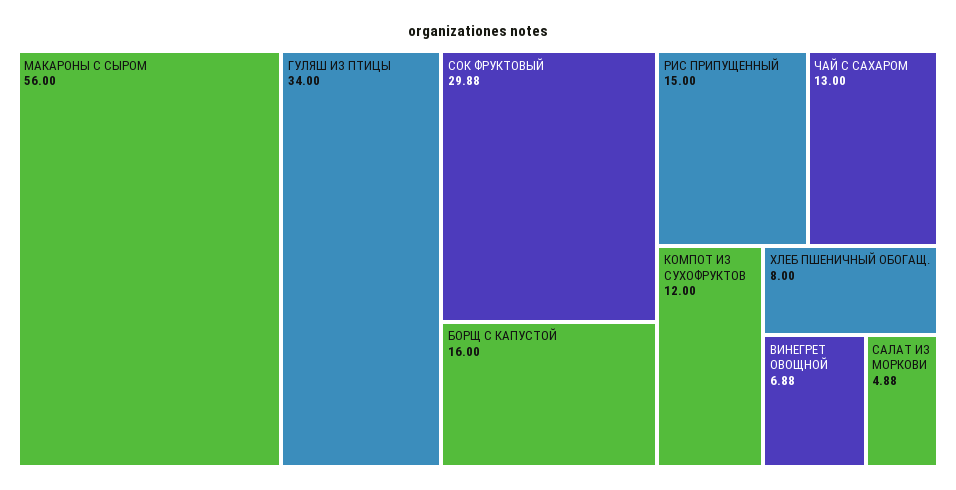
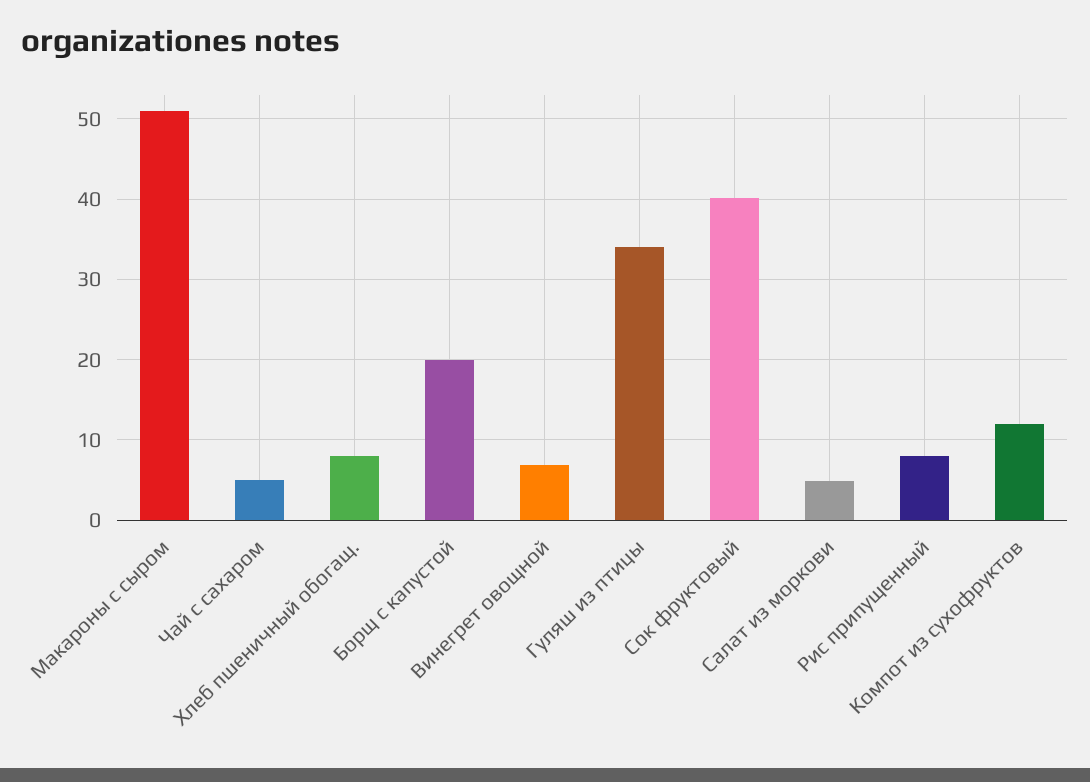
МАКАРОНЫ С СЫРОМ: 56 -> 51
СОК ФРУКТОВЫЙ: 29.88 -> 40
БОРЩ С КАПУСТОЙ: 16 -> 20
РИС ПРИПУЩЕННЫЙ: 15 -> 8
ЧАЙ С САХАРОМ: 13 -> 5

